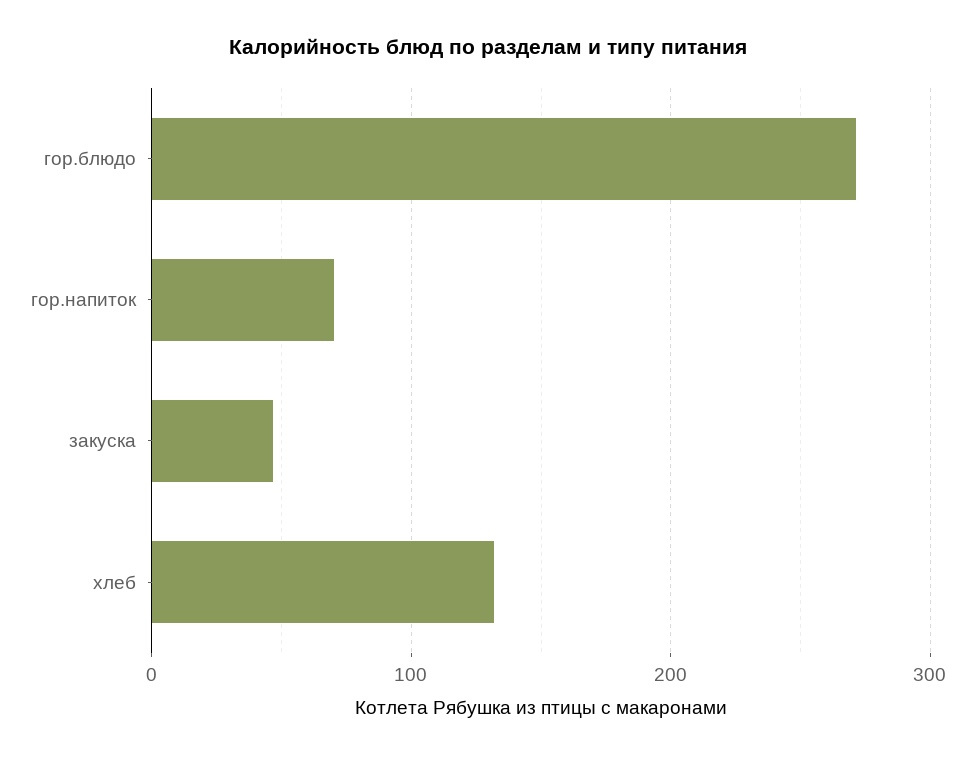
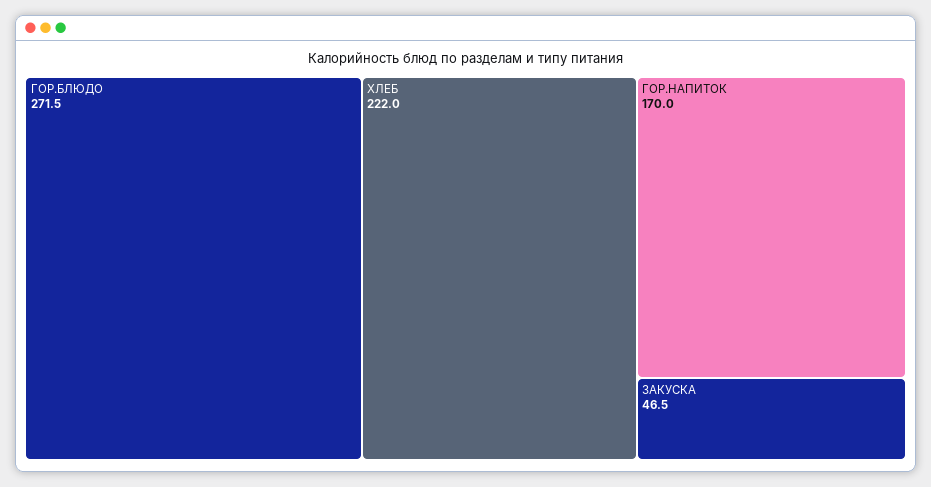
гор.напиток: 70 -> 170
хлеб: 130 -> 222

